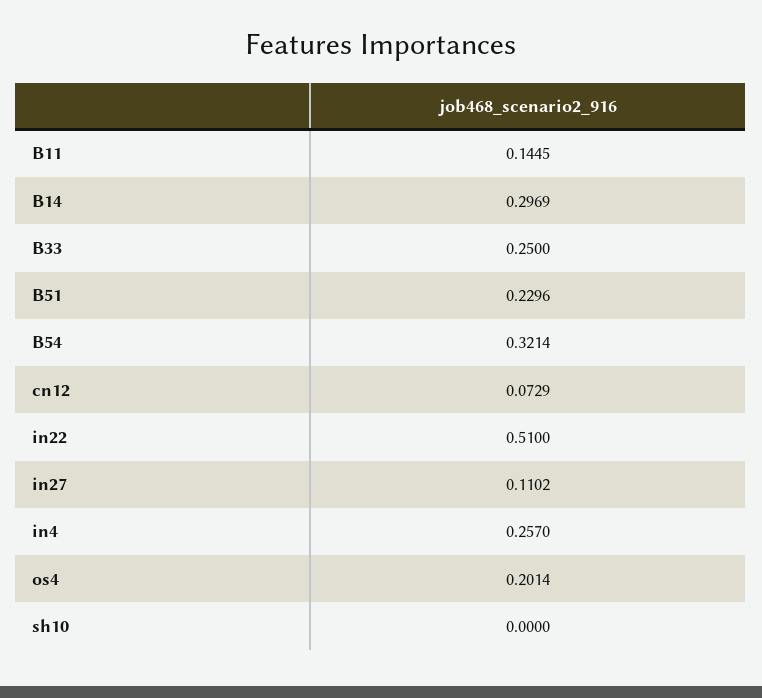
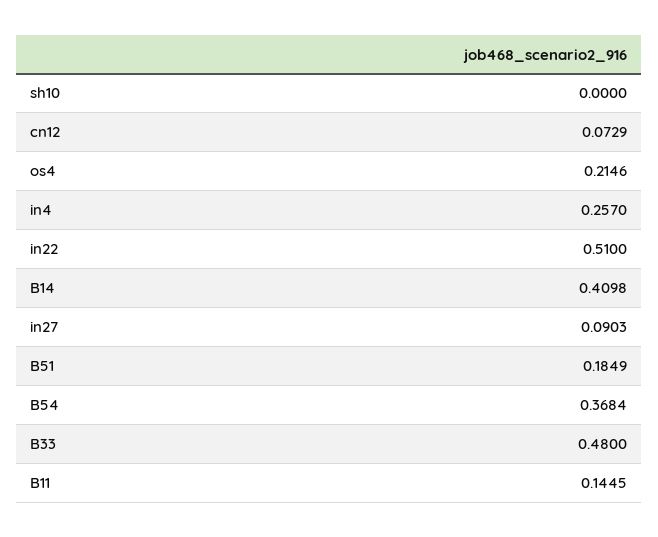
B14: 0.2969 -> 0.4098
B33: 0.25 -> 0.48
B51: 0.2296 -> 0.1849
B54: 0.3214 -> 0.3684
in27: 0.1102 -> 0.0903
os4: 0.2014 -> 0.2146

